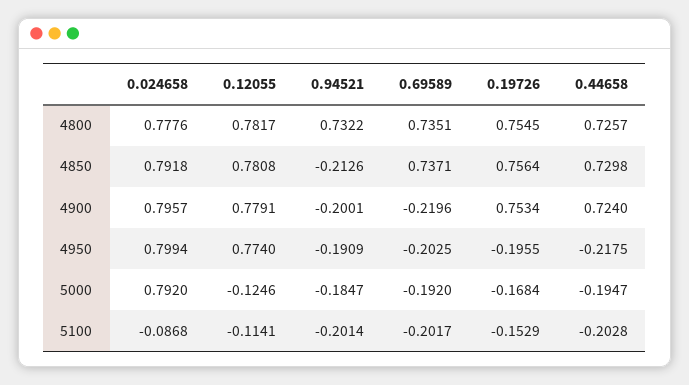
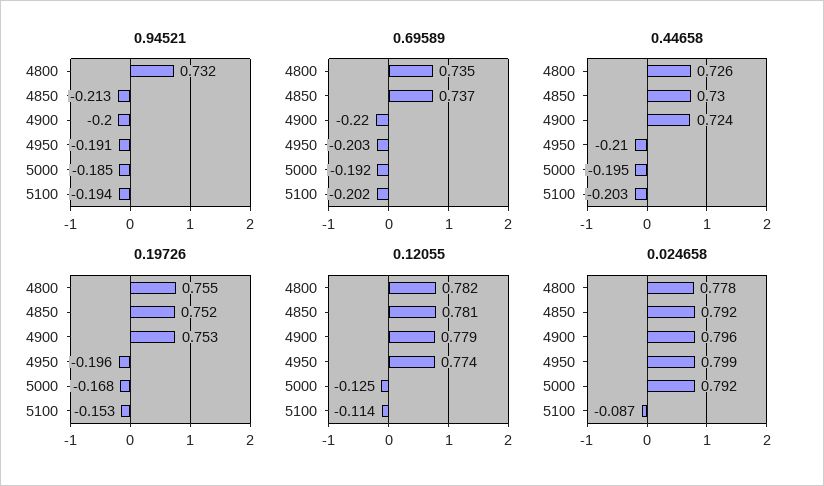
0.19726, 4850: 0.7564 -> 0.752
0.44658, 4950: -0.2175 -> -0.21
0.94521, 5100: -0.2014 -> -0.194

